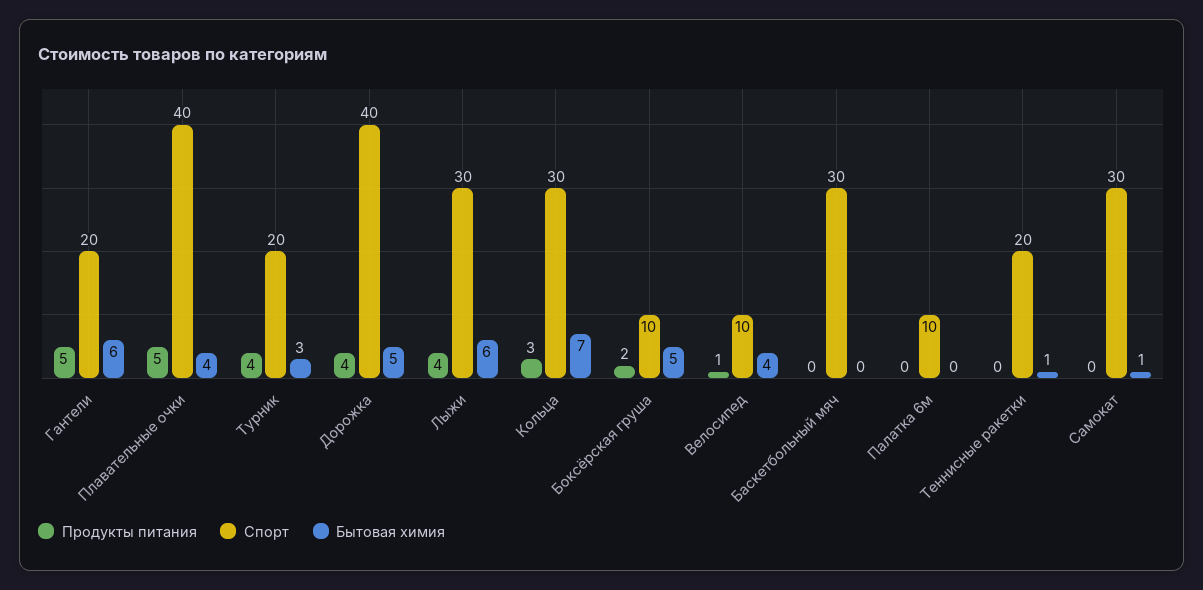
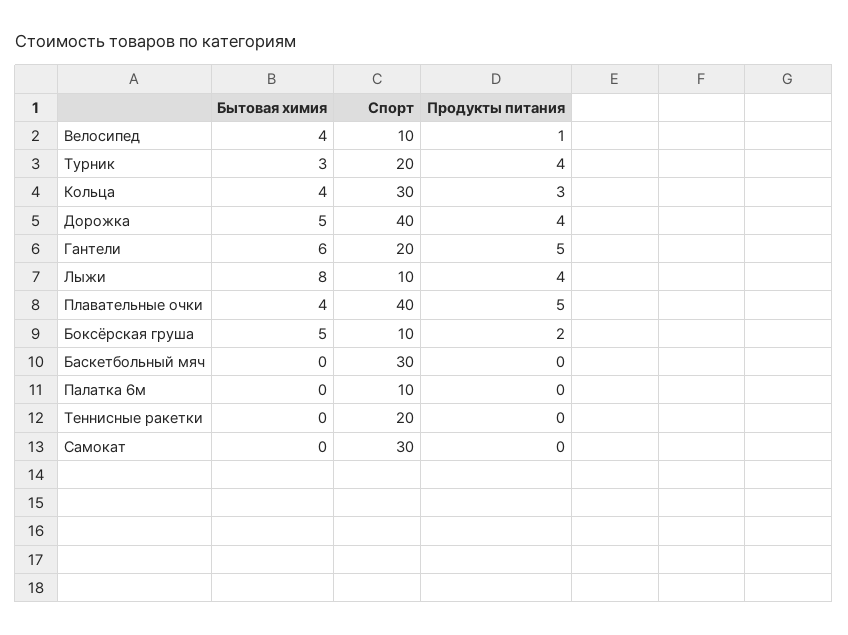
Спорт, Лыжи: 30 -> 10
Бытовая химия, Лыжи: 6 -> 8
Бытовая химия, Кольца: 7 -> 4
Бытовая химия, Теннисные ракетки: 1 -> 0
Бытовая химия, Самокат: 1 -> 0

